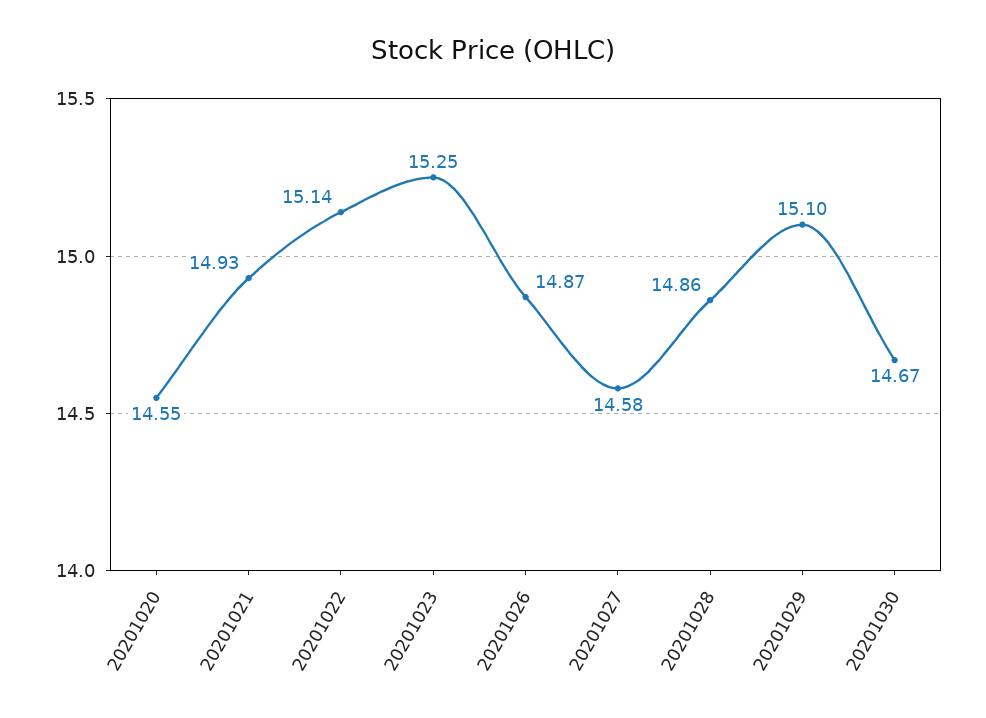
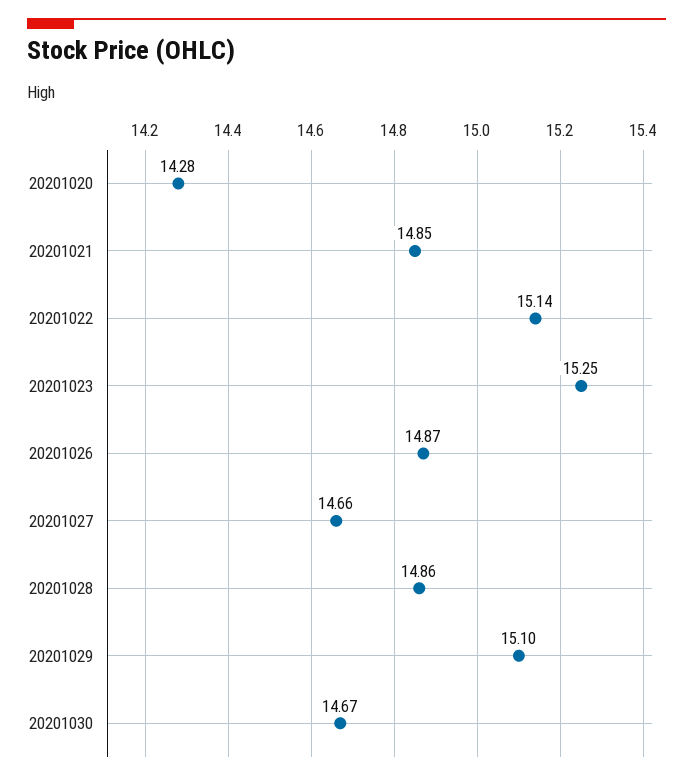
20201020: 14.55 -> 14.28
20201021: 14.93 -> 14.85
20201027: 14.58 -> 14.66

